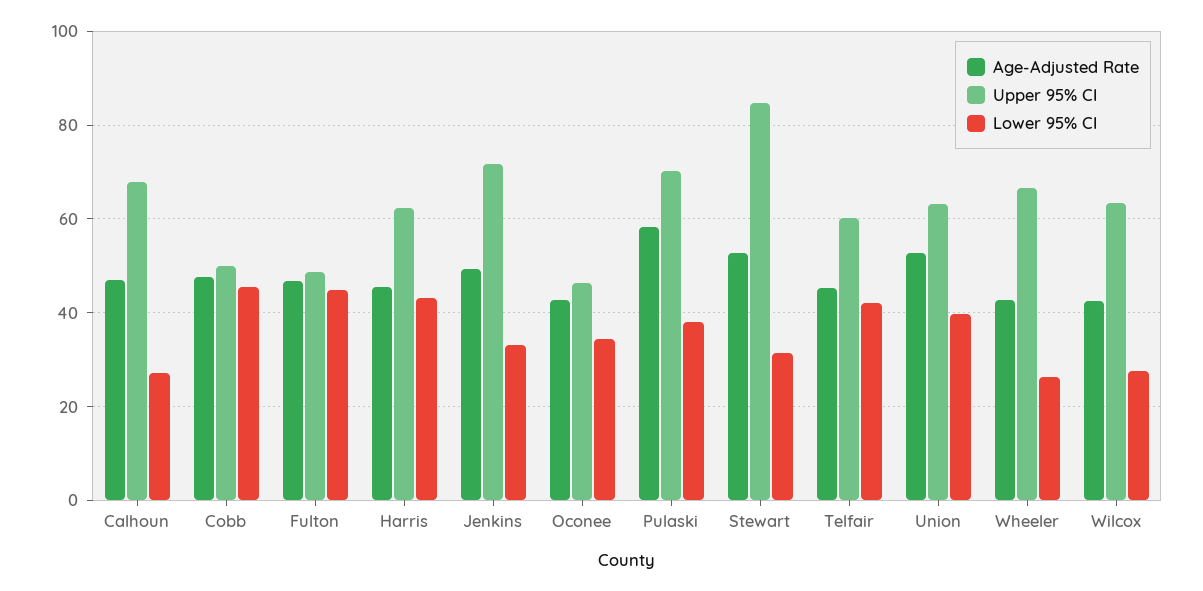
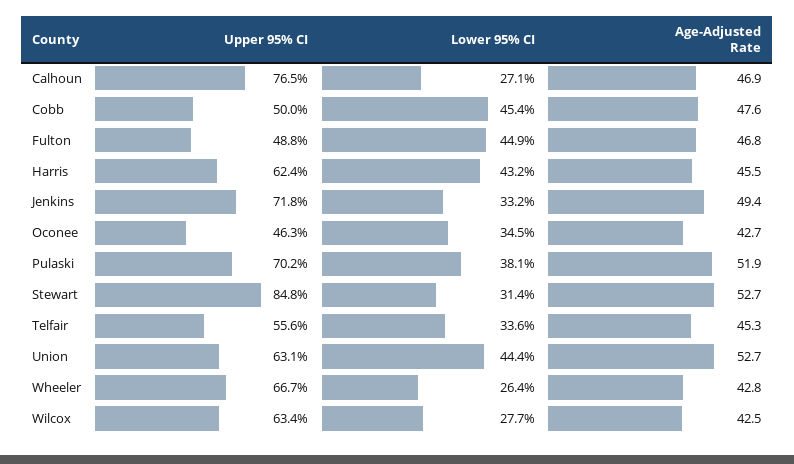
Upper 95% CI, Calhoun: 68 -> 76.5
Age-Adjusted Rate, Pulaski: 58 -> 51.9
Upper 95% CI, Telfair: 60 -> 55.6
Lower 95% CI, Telfair: 42 -> 33.6
Lower 95% CI, Union: 40 -> 44.4

